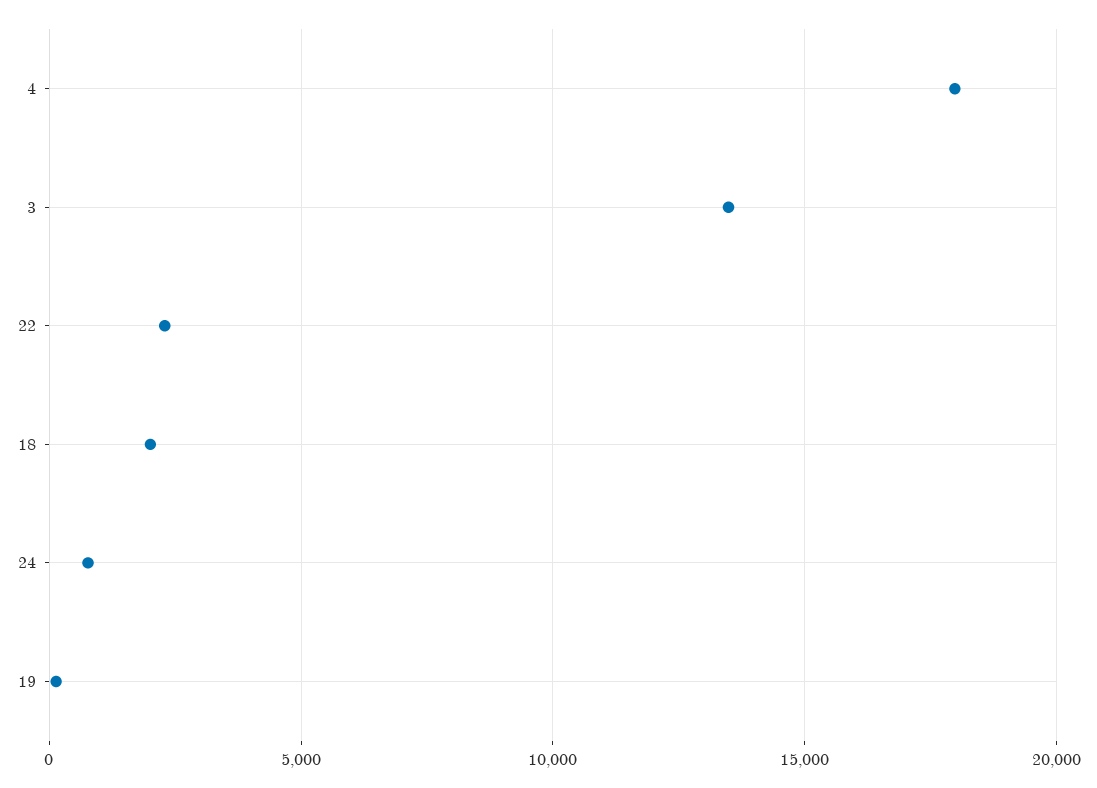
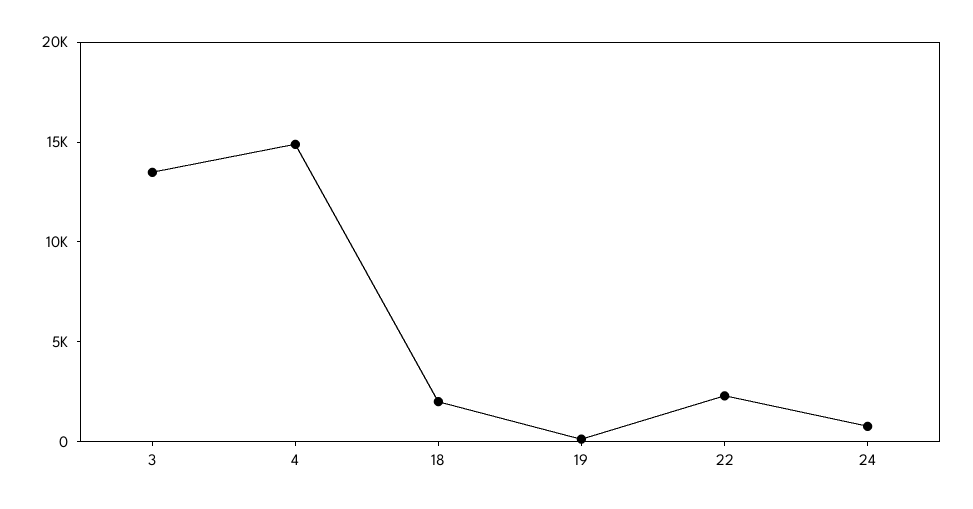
4: 18000 -> 15000

